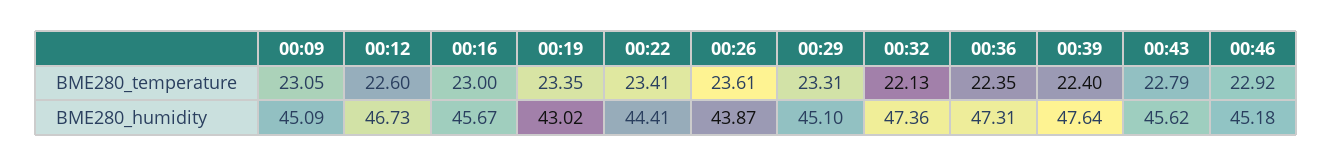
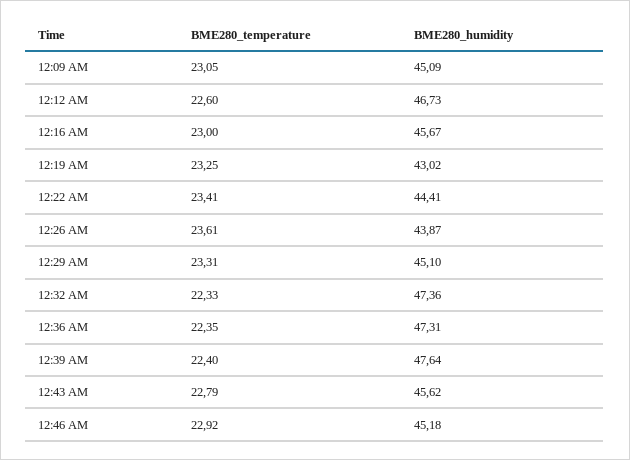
00:19, BME280_temperature: 23.35 -> 23.25
00:32, BME280_temperature: 22.13 -> 22.33

